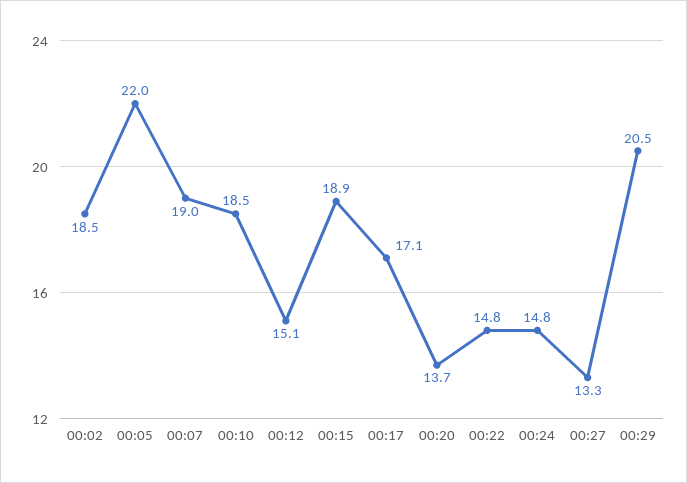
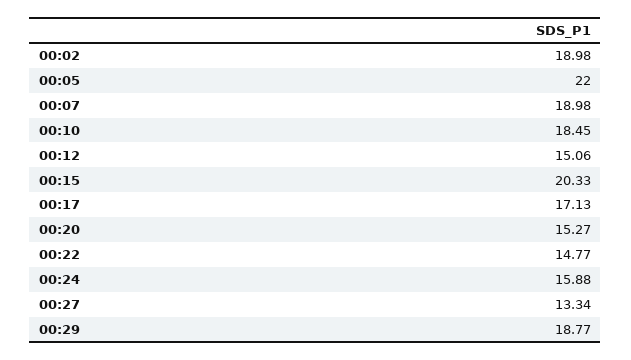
00:02: 18.5 -> 18.98
00:15: 18.9 -> 20.33
00:20: 13.7 -> 15.27
00:24: 14.8 -> 15.88
00:29: 20.5 -> 18.77

